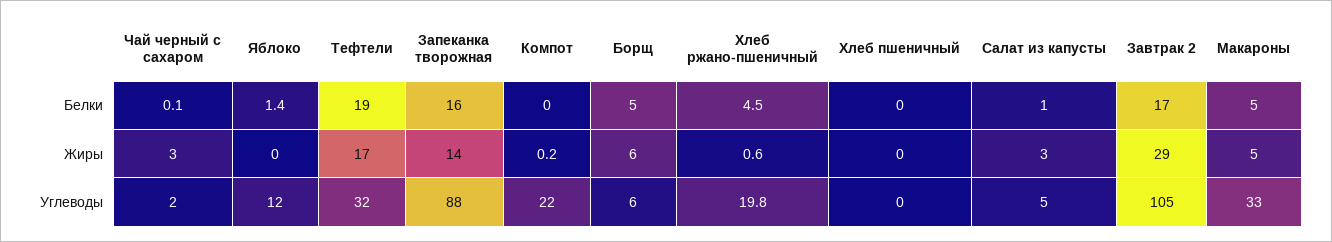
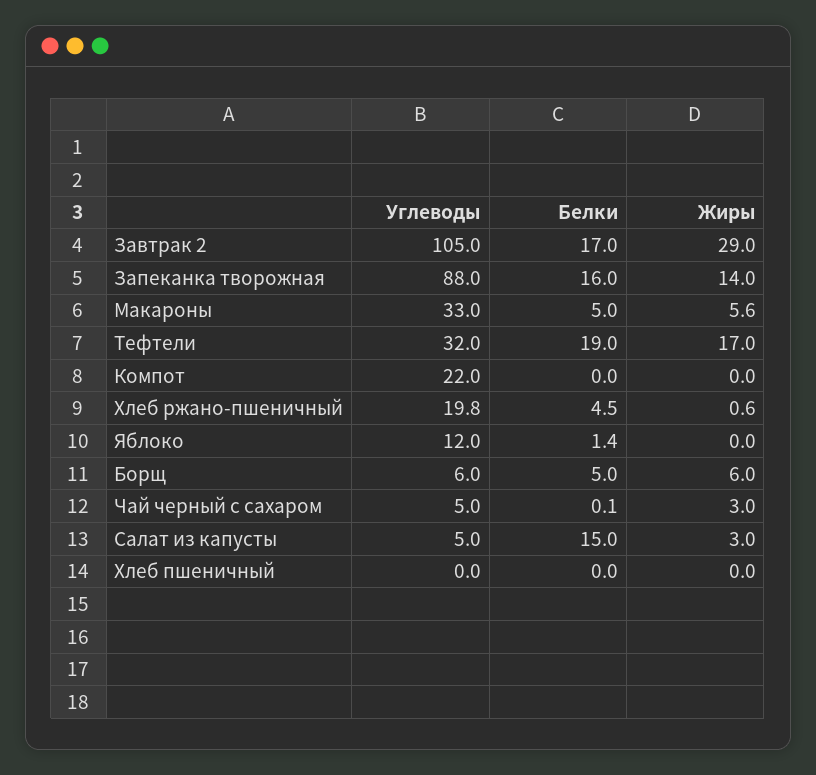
Салат из капусты, Белки: 1 -> 15
Компот, Жиры: 0.2 -> 0
Макароны, Жиры: 5 -> 5.6
Чай черный с сахаром, Углеводы: 2 -> 5

